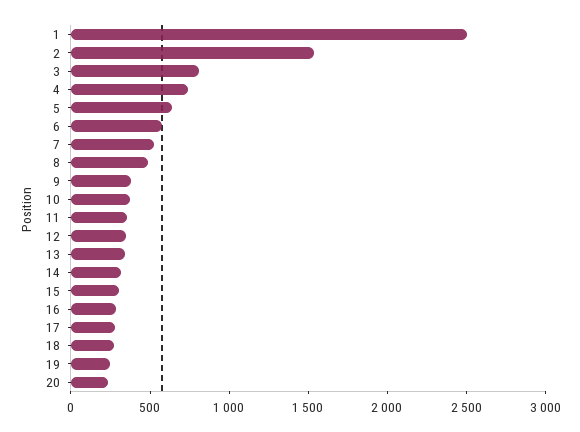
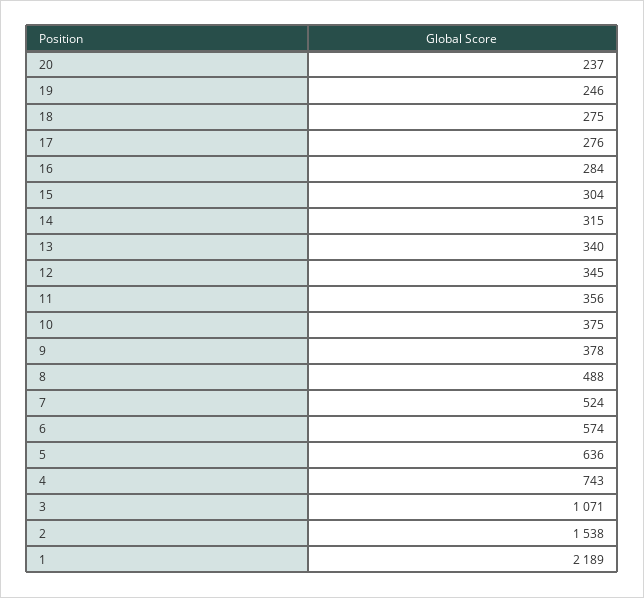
1: 2500 -> 2189
3: 800 -> 1071

